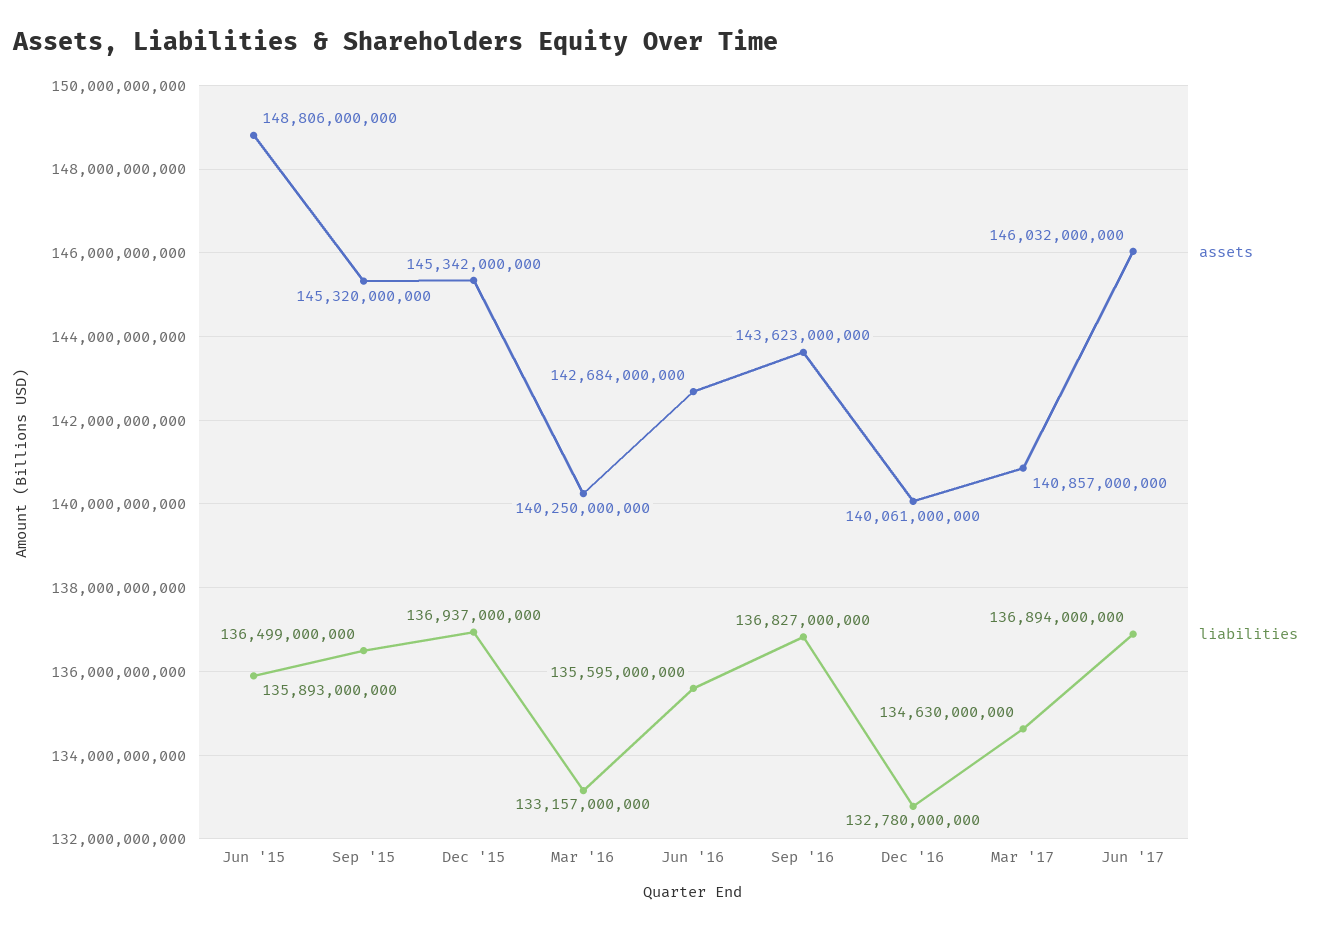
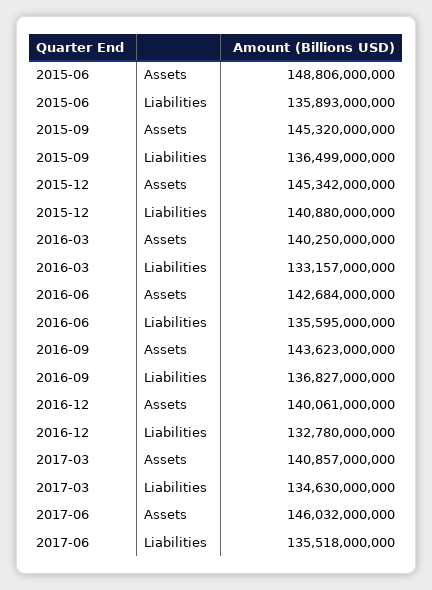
liabilities, Dec '15: 136937000000 -> 140880000000
liabilities, Jun '17: 136894000000 -> 135518000000

